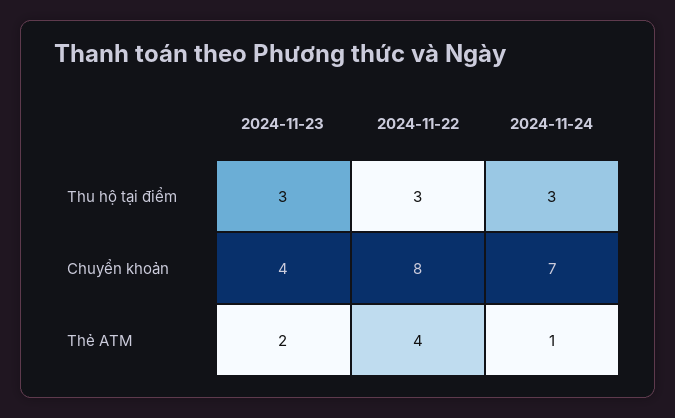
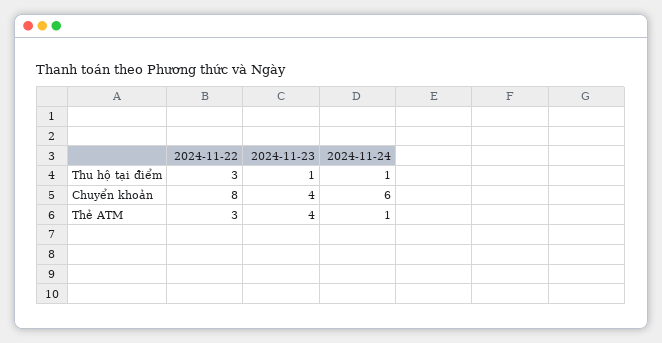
2024-11-23, Thu hộ tại điểm: 3 -> 1
2024-11-24, Thu hộ tại điểm: 3 -> 1
2024-11-24, Chuyển khoản: 7 -> 6
2024-11-23, Thẻ ATM: 2 -> 4
2024-11-22, Thẻ ATM: 4 -> 3

